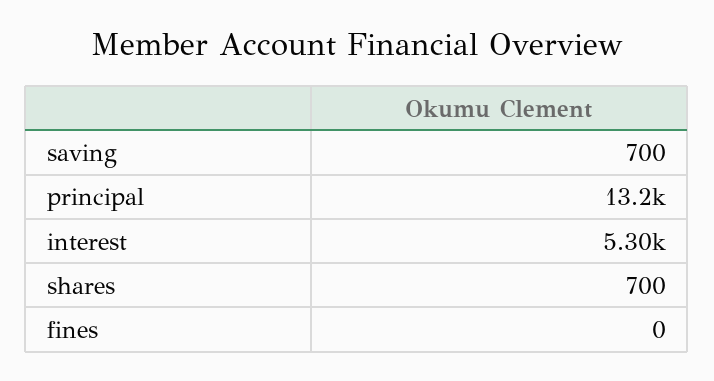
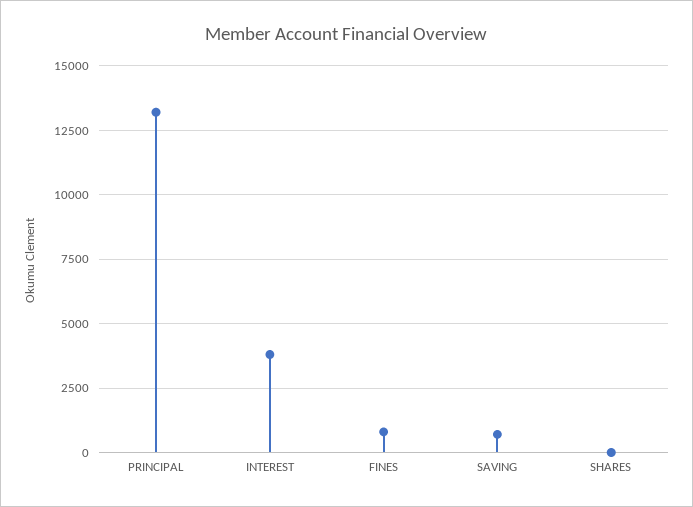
interest: 5300 -> 3750
shares: 700 -> 0
fines: 0 -> 750

